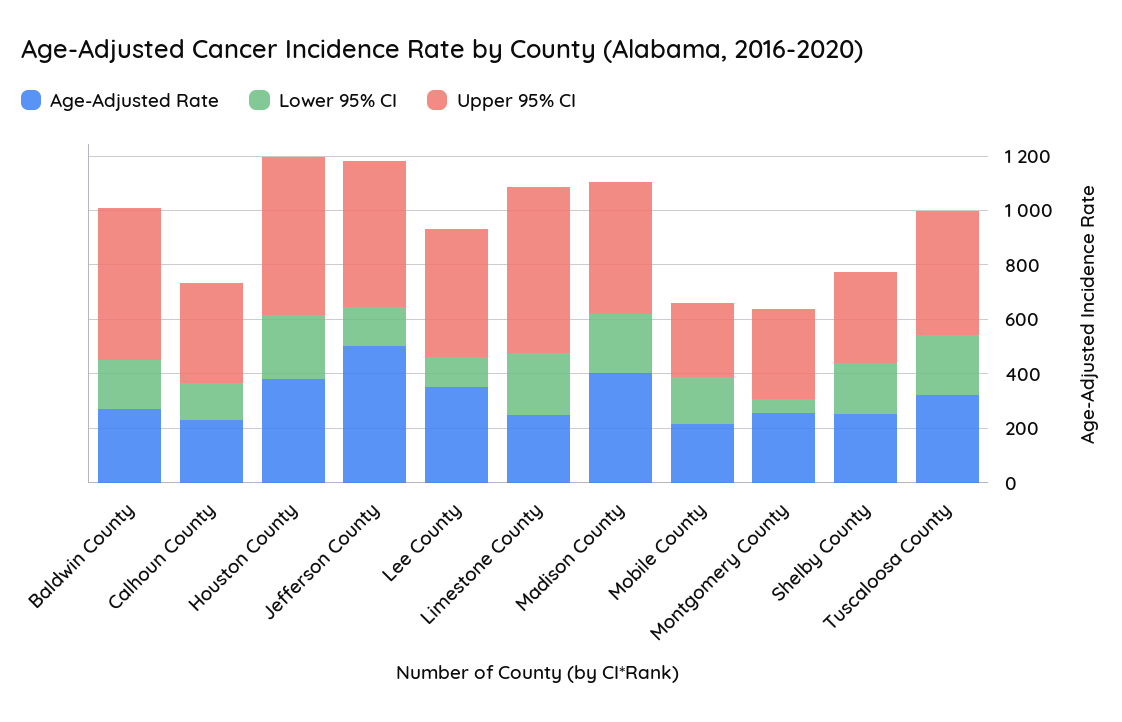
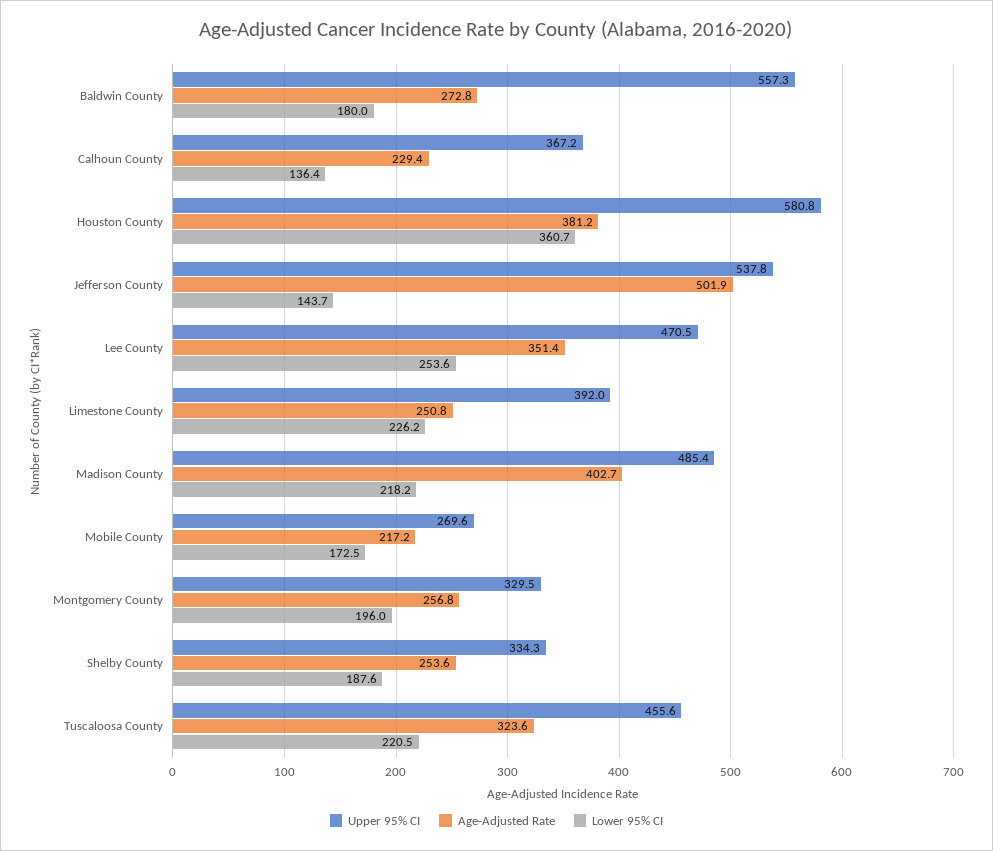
Lower 95% CI, Houston County: 250 -> 360.7
Lower 95% CI, Lee County: 100 -> 253.6
Upper 95% CI, Limestone County: 600 -> 392
Lower 95% CI, Montgomery County: 50 -> 196

